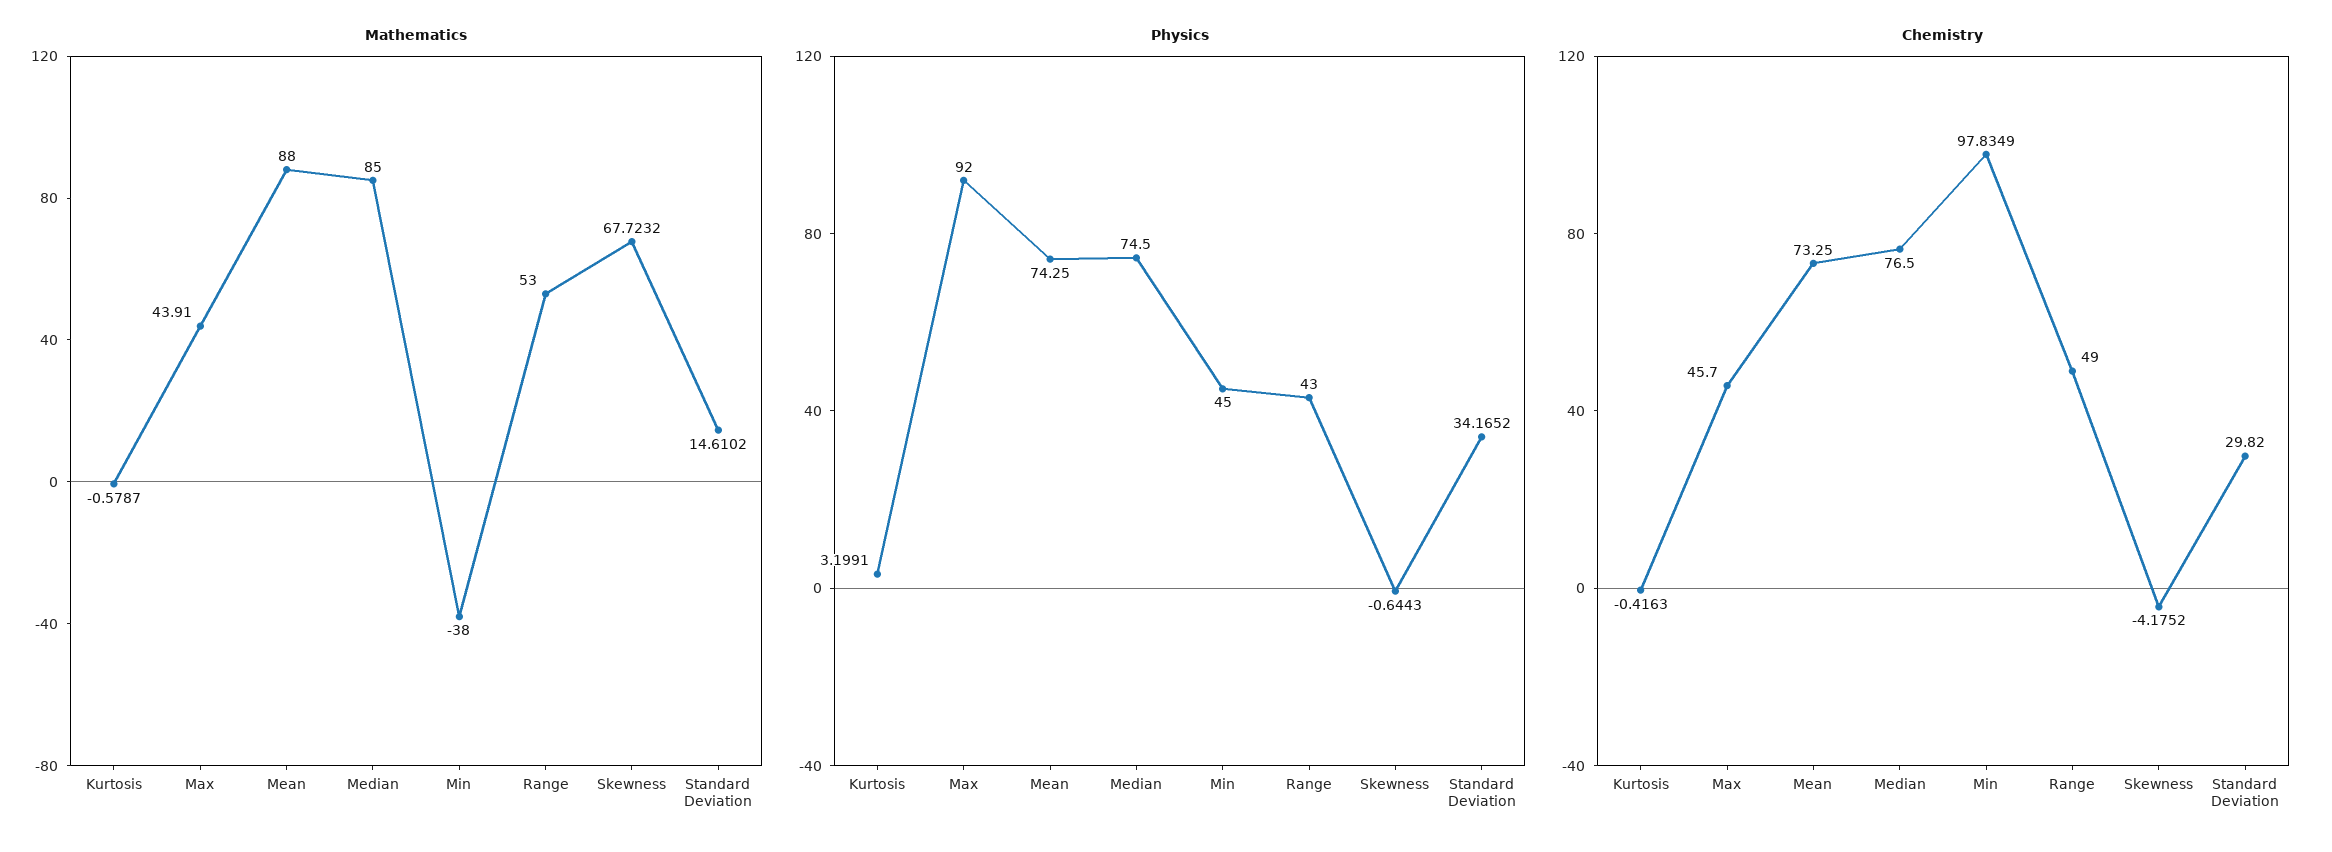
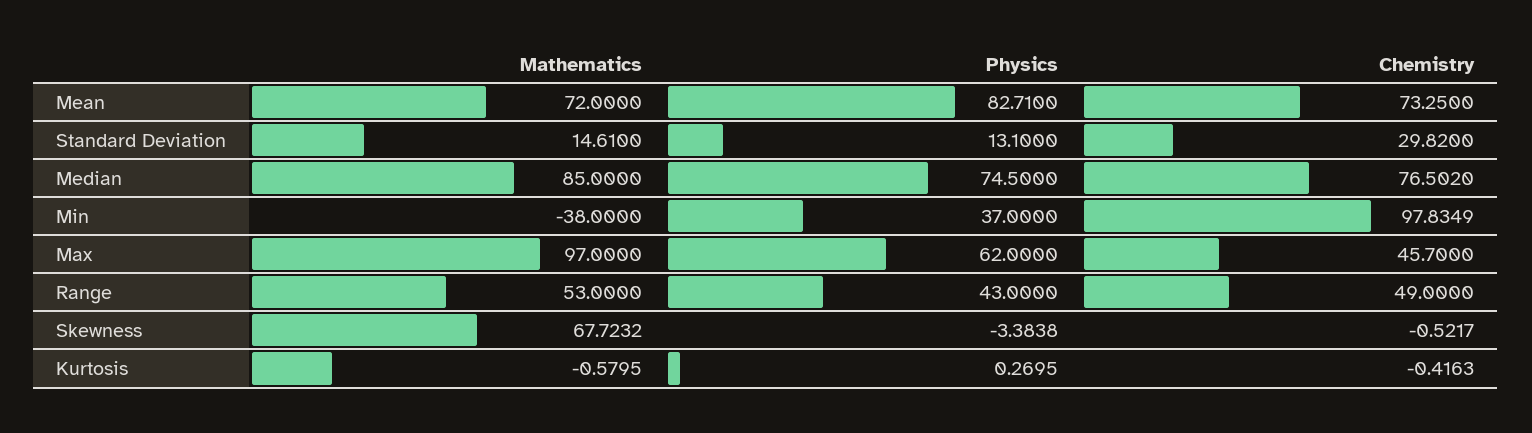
Mathematics, Kurtosis: -0.5787 -> -0.5795
Mathematics, Max: 43.91 -> 97
Mathematics, Mean: 88 -> 72
Mathematics, Standard Deviation: 14.6102 -> 14.61
Physics, Kurtosis: 3.1991 -> 0.2695
Physics, Max: 92 -> 62
Physics, Mean: 74.25 -> 82.71
Physics, Min: 45 -> 37
Physics, Skewness: -0.6443 -> -3.3838
Physics, Standard Deviation: 34.1652 -> 13.1
Chemistry, Median: 76.5 -> 76.502
Chemistry, Skewness: -4.1752 -> -0.5217

